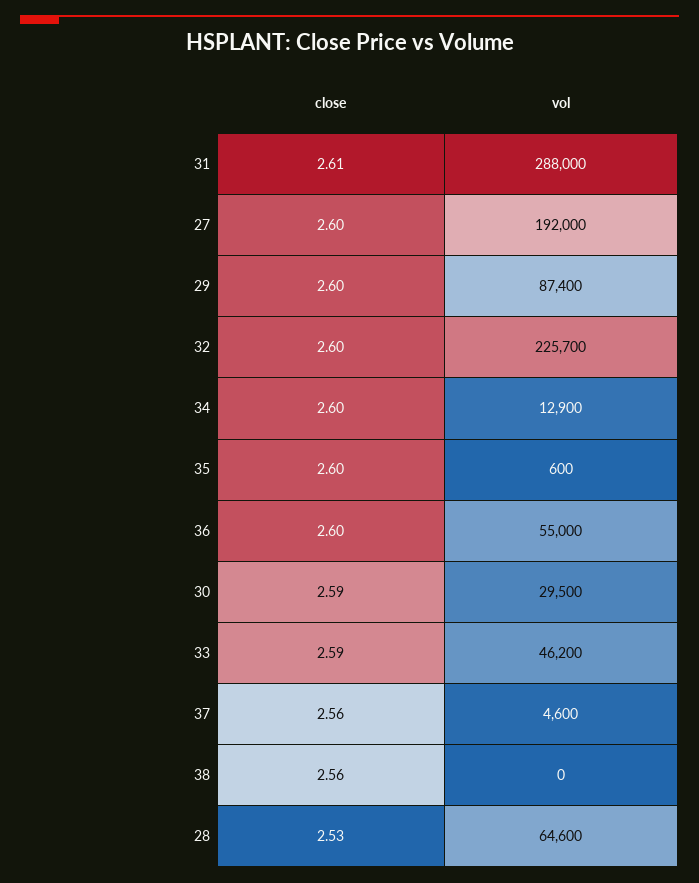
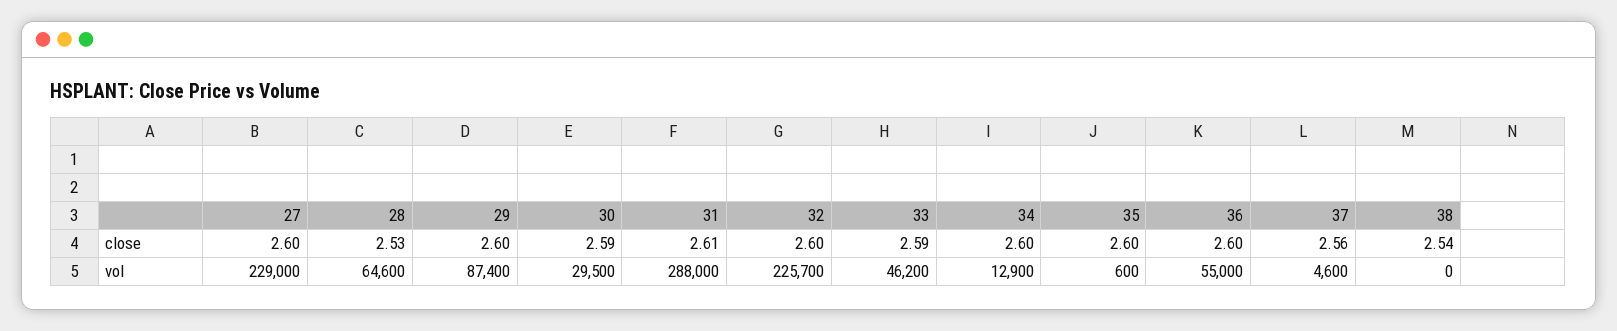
vol, 27: 192000 -> 229000
close, 38: 2.56 -> 2.54

